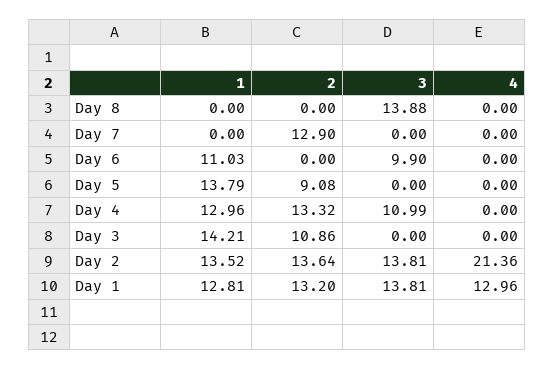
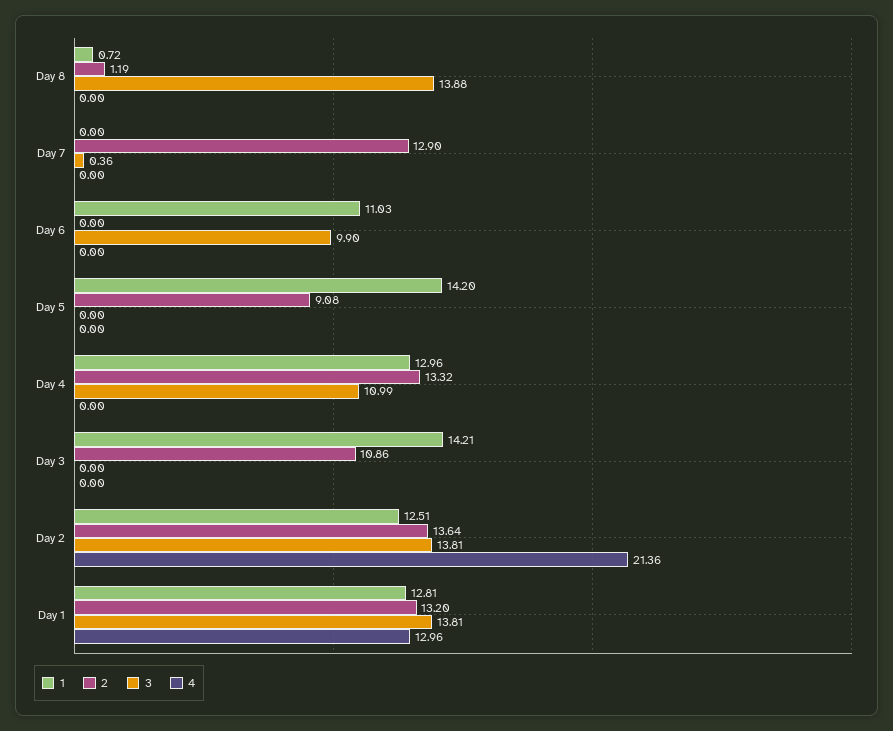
1, Day 8: 0 -> 0.72
2, Day 8: 0 -> 1.19
3, Day 7: 0 -> 0.36
1, Day 5: 13.79 -> 14.2
1, Day 2: 13.52 -> 12.51

